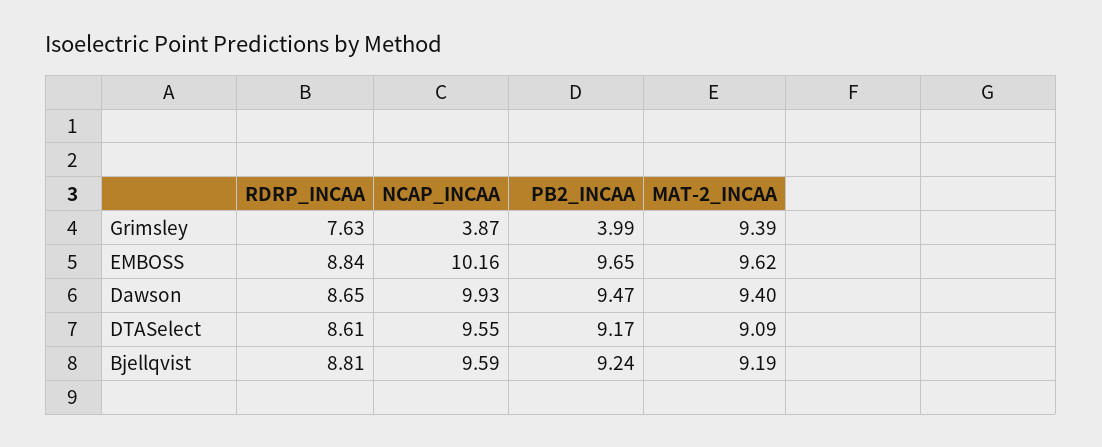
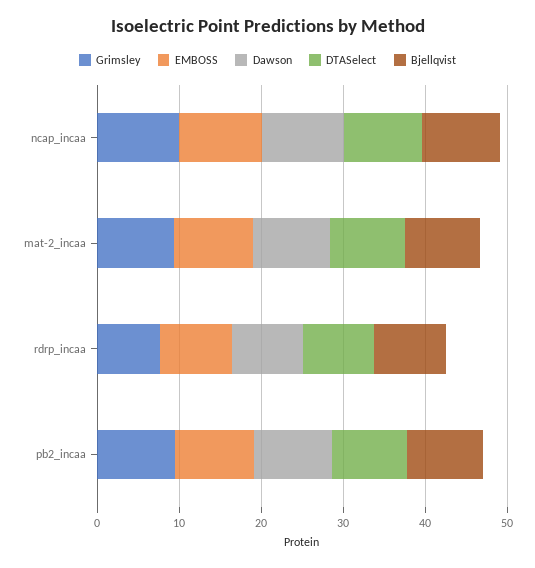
Grimsley, NCAP_INCAA: 3.87 -> 10
Grimsley, PB2_INCAA: 3.99 -> 10

